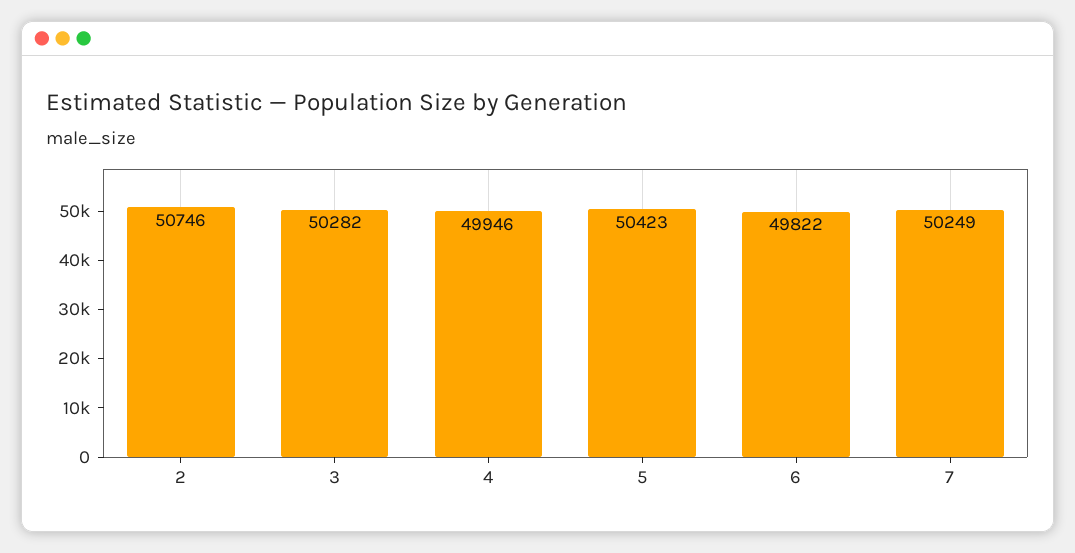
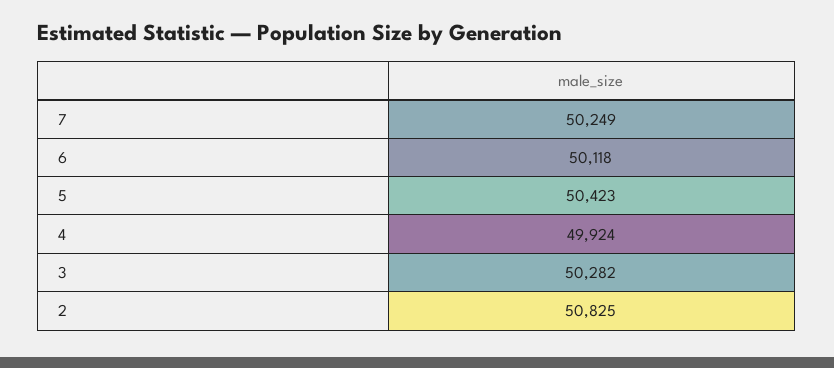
2: 50746 -> 50825
4: 49946 -> 49924
6: 49822 -> 50118

